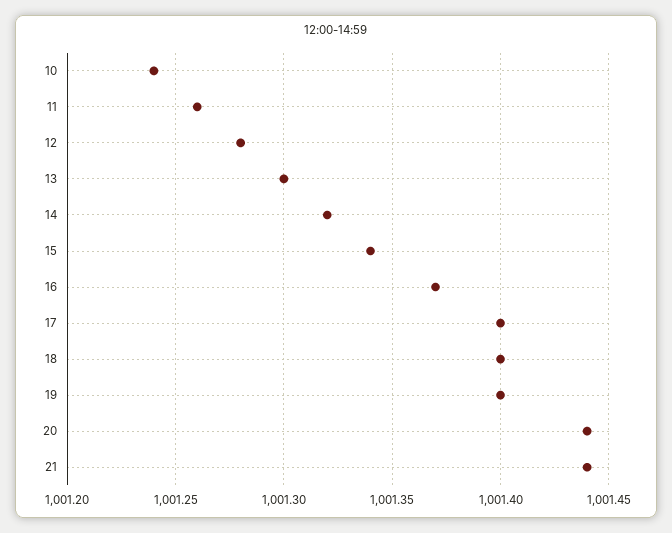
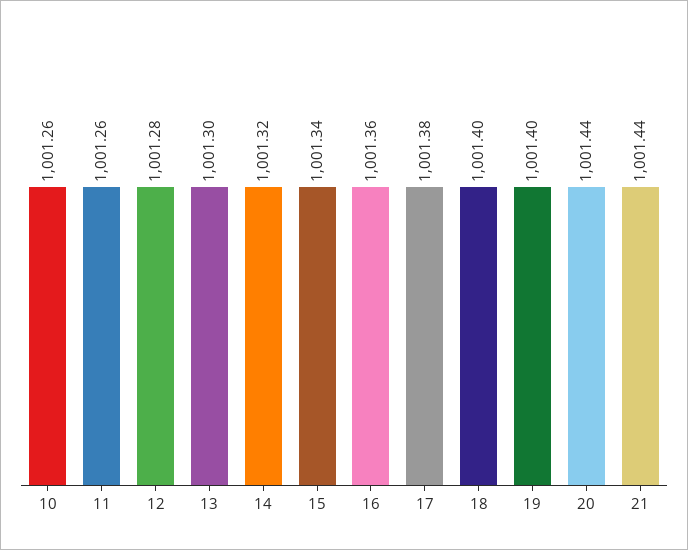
10: 1001.24 -> 1001.26
16: 1001.37 -> 1001.36
17: 1001.4 -> 1001.38

